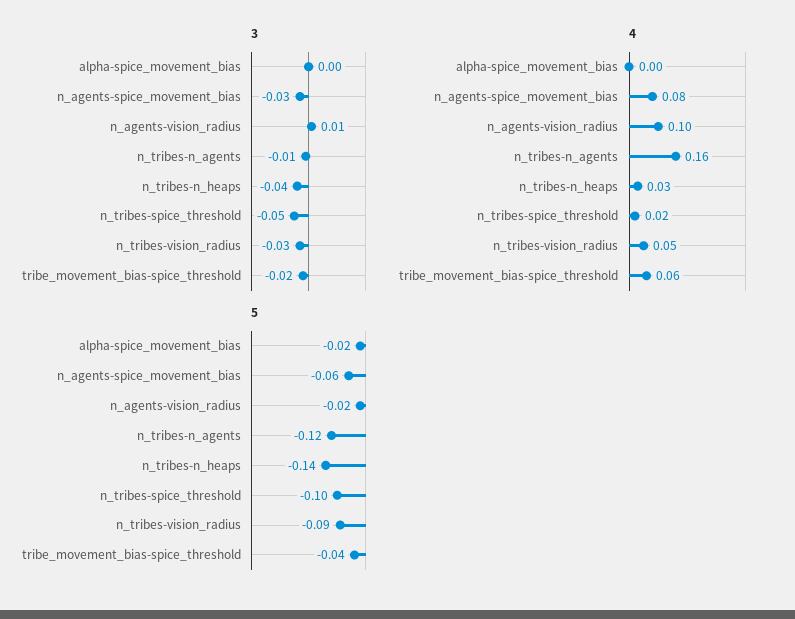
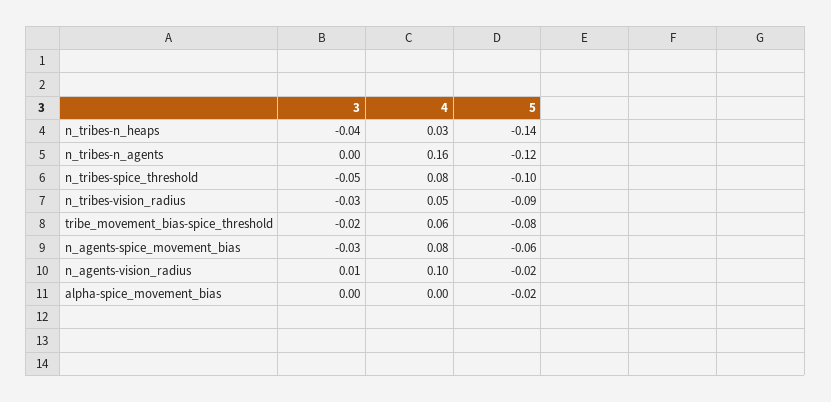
3, n_tribes-n_agents: -0.01 -> 0
4, n_tribes-spice_threshold: 0.02 -> 0.08
5, tribe_movement_bias-spice_threshold: -0.04 -> -0.08

